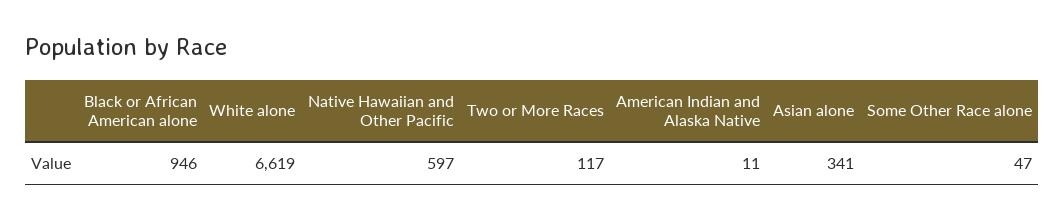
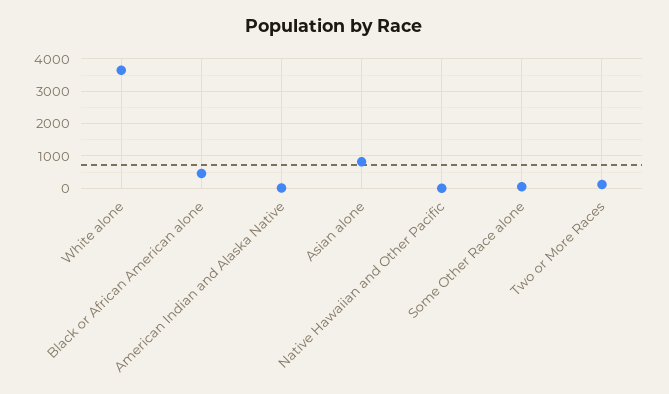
Black or African American alone: 946 -> 400
White alone: 6619 -> 3600
Native Hawaiian and Other Pacific: 597 -> 0
Asian alone: 341 -> 800

